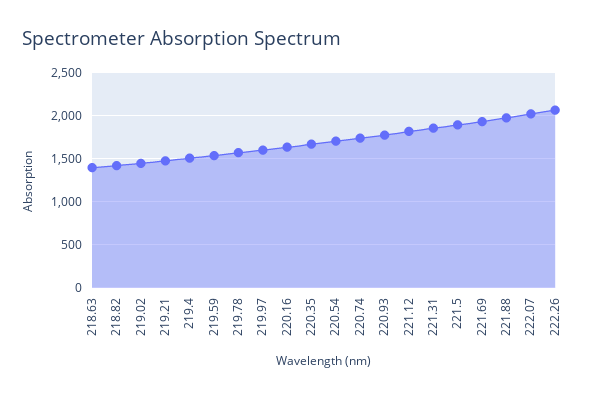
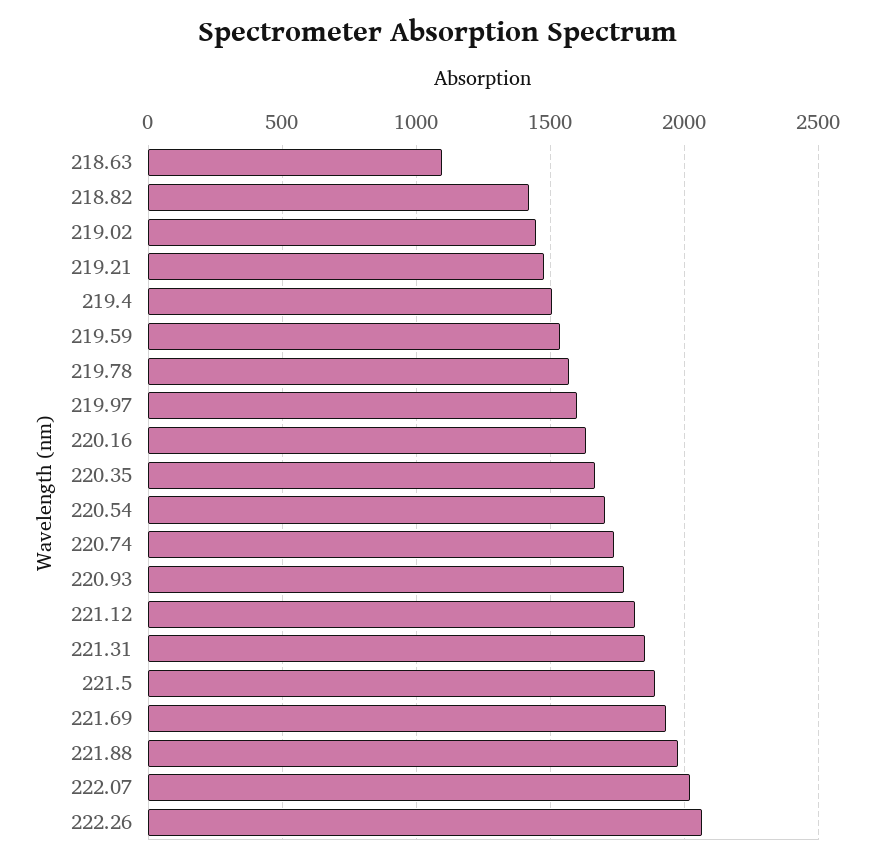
218.63: 1400 -> 1100

